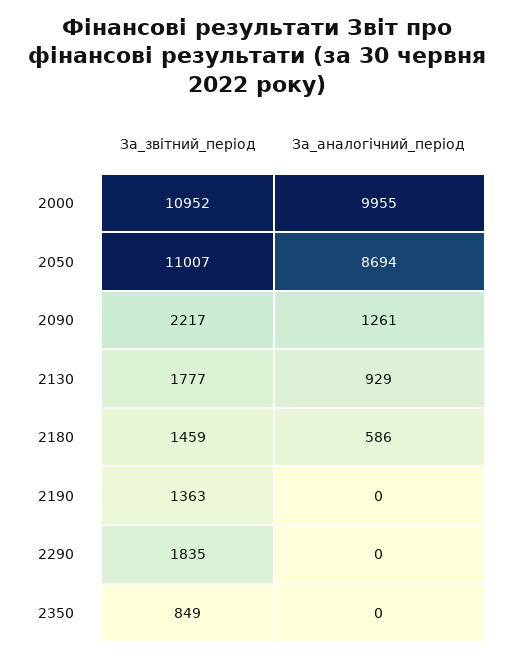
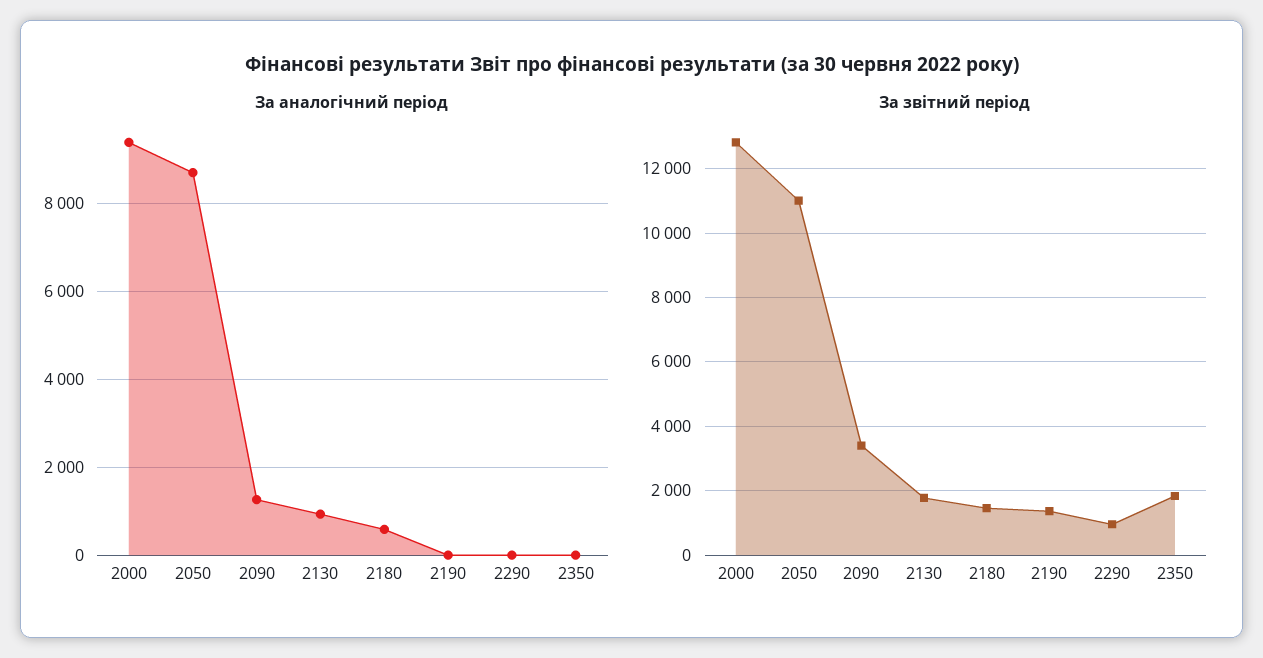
За_звітний_період, 2000: 10952 -> 12800
За_аналогічний_період, 2000: 9955 -> 9400
За_звітний_період, 2090: 2217 -> 3400
За_звітний_період, 2290: 1835 -> 1000
За_звітний_період, 2350: 849 -> 1800

